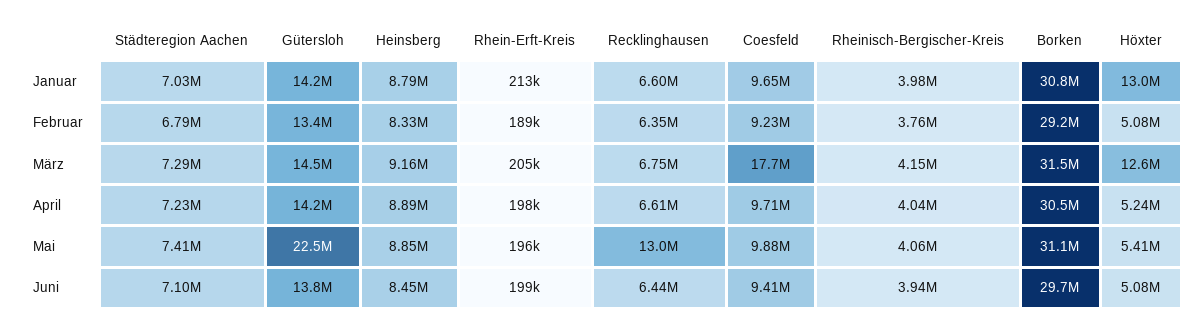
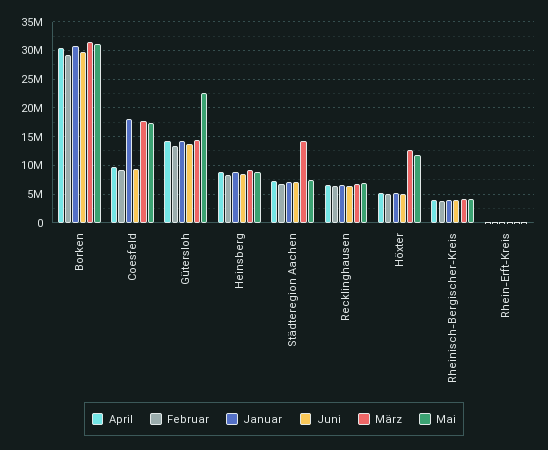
Januar, Coesfeld: 9650000 -> 17500000
Januar, Höxter: 13000000 -> 5000000
März, Städteregion Aachen: 7290000 -> 15000000
Mai, Recklinghausen: 13000000 -> 7500000
Mai, Coesfeld: 9880000 -> 17500000
Mai, Höxter: 5410000 -> 12500000

